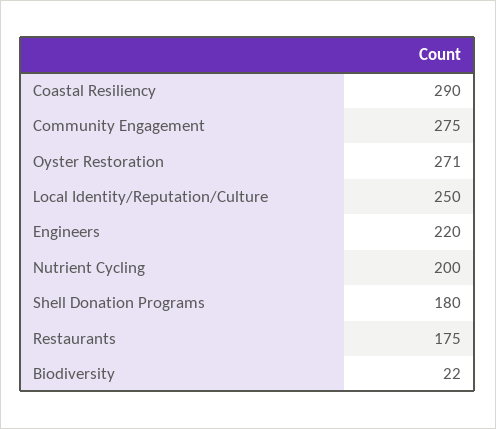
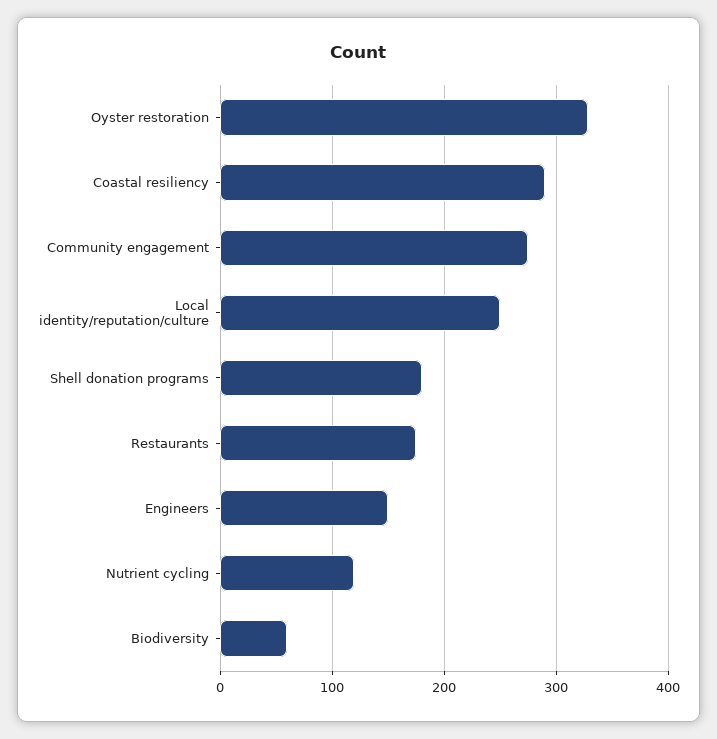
Oyster Restoration: 271 -> 330
Engineers: 220 -> 150
Nutrient Cycling: 200 -> 120
Biodiversity: 22 -> 60

